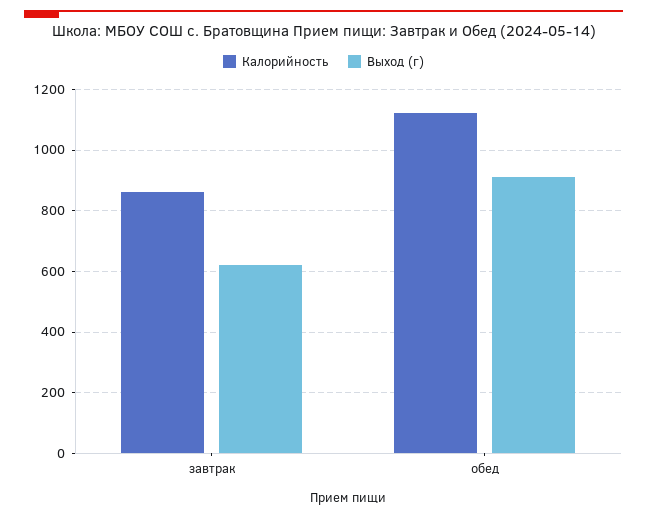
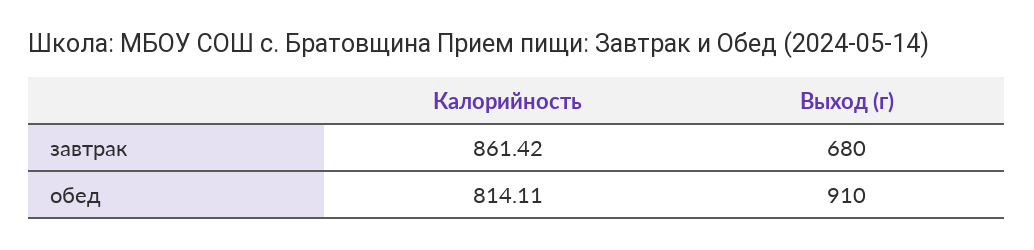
Выход (г), завтрак: 620 -> 680
Калорийность, обед: 1120 -> 814.11

